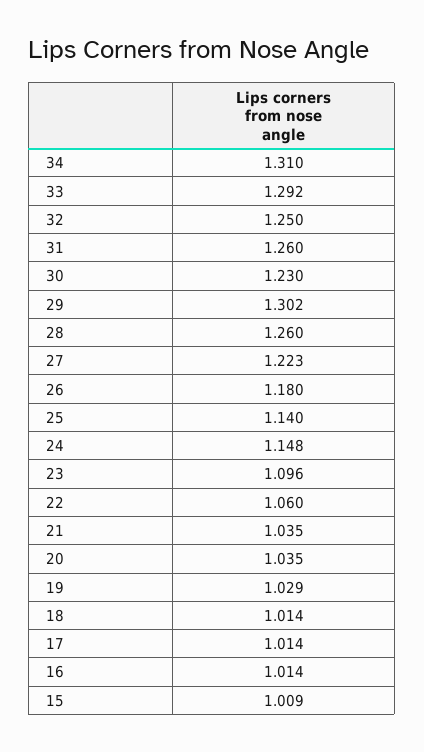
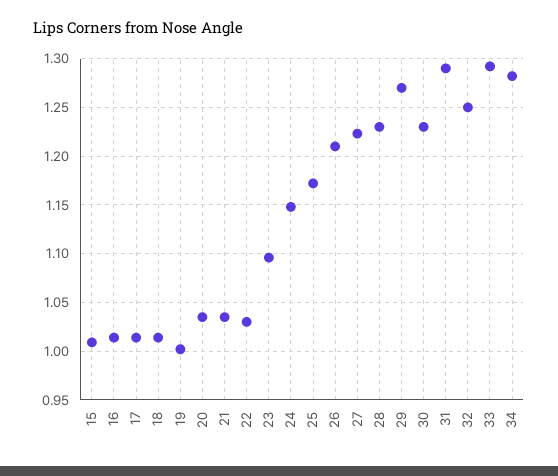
34: 1.31 -> 1.28
31: 1.26 -> 1.29
29: 1.302 -> 1.27
28: 1.26 -> 1.23
26: 1.18 -> 1.21
25: 1.14 -> 1.17
22: 1.06 -> 1.03
19: 1.029 -> 1

